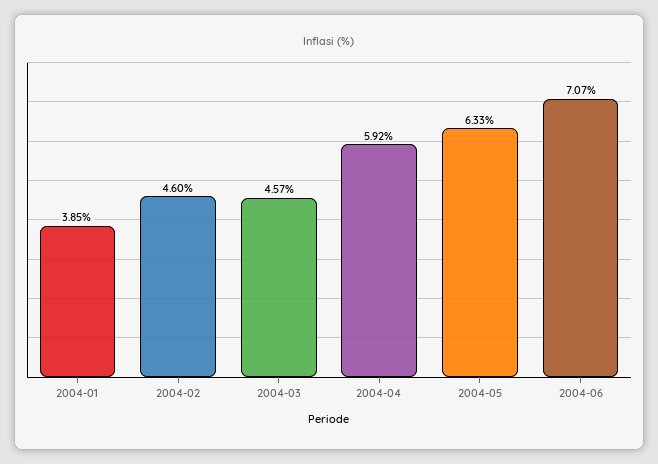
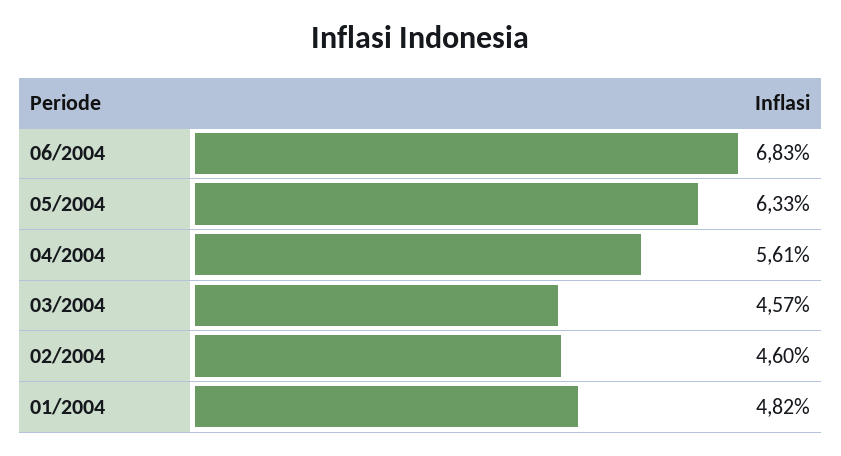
2004-01: 3.85 -> 4.82
2004-04: 5.92 -> 5.61
2004-06: 7.07 -> 6.83

